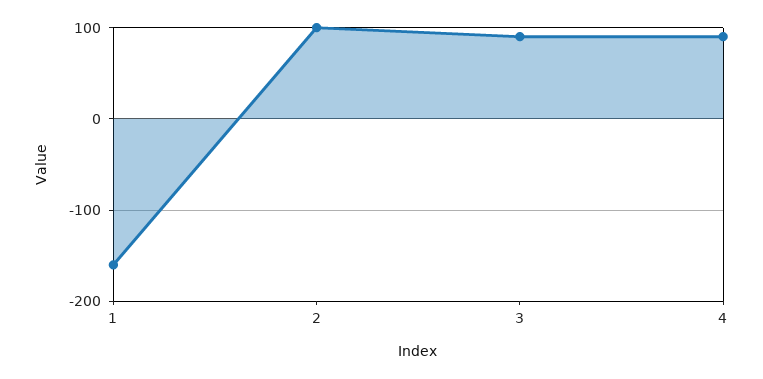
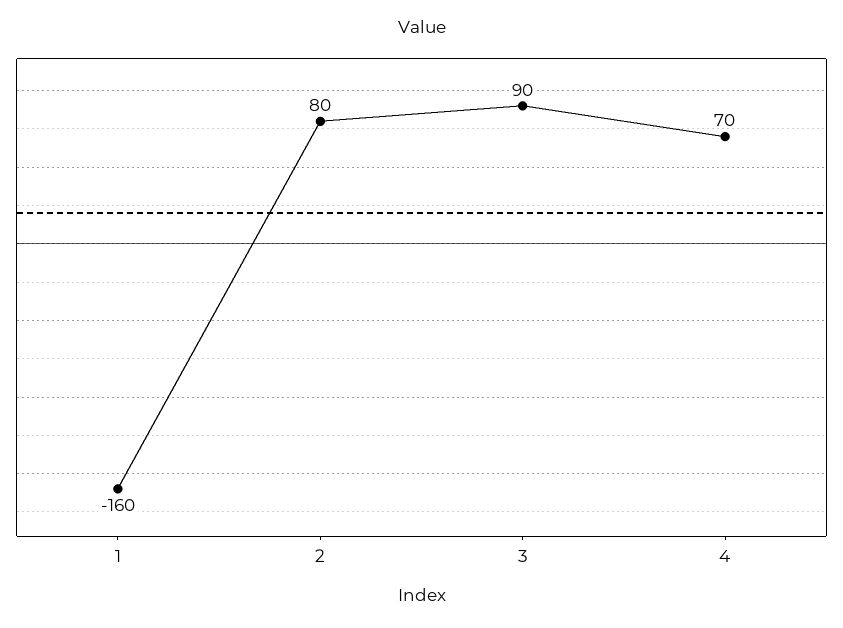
2: 100 -> 80
4: 90 -> 70

